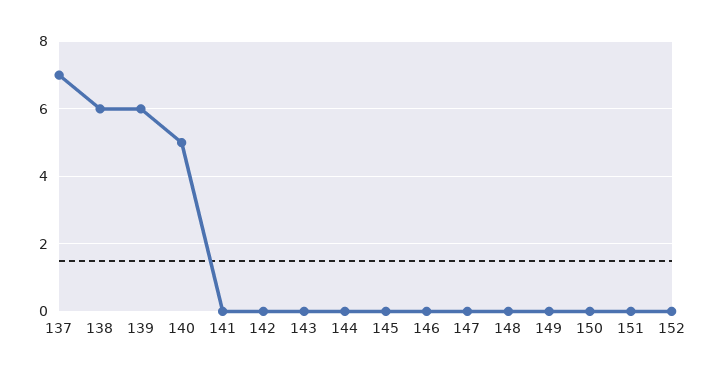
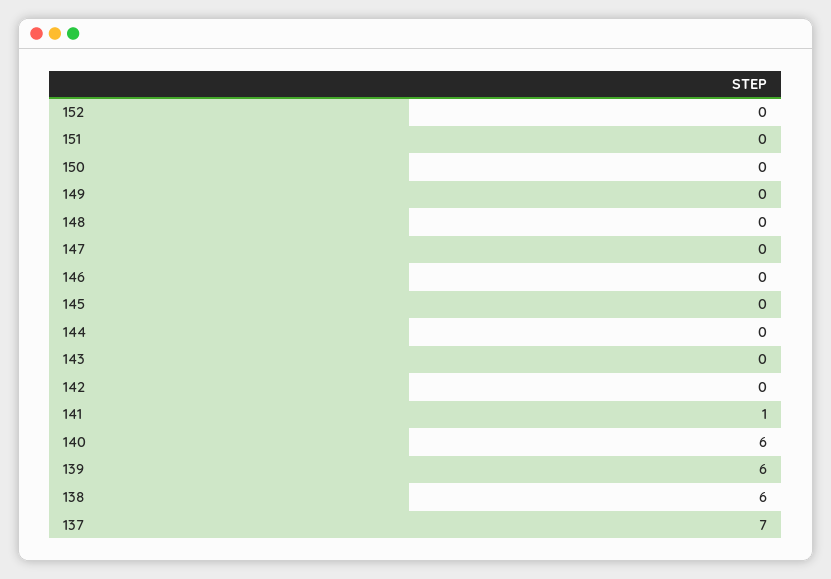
140: 5 -> 6
141: 0 -> 1

